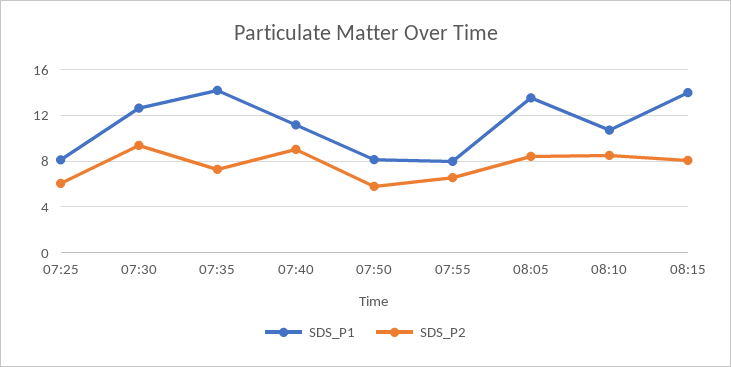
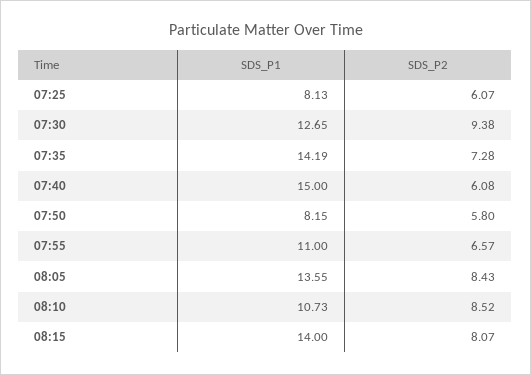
SDS_P1, 07:40: 11 -> 15
SDS_P2, 07:40: 9 -> 6.08
SDS_P1, 07:55: 8 -> 11

